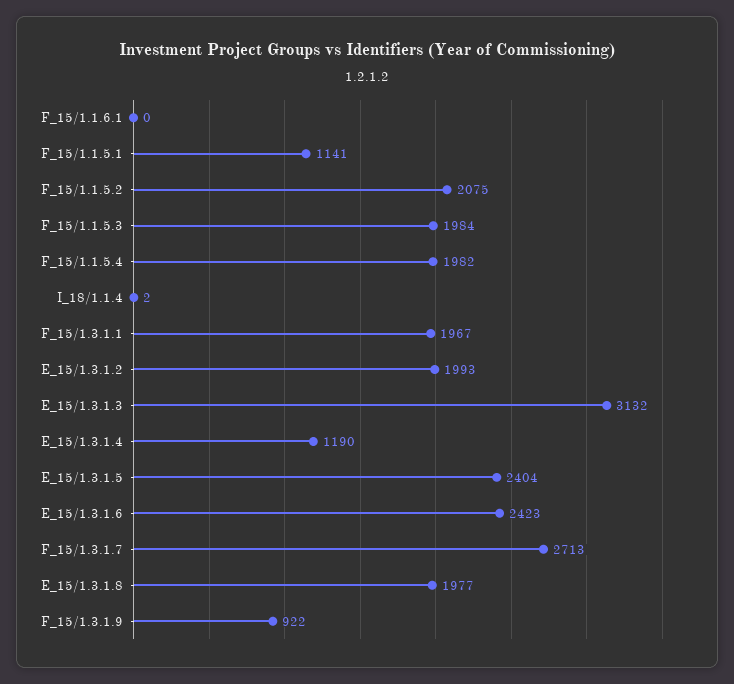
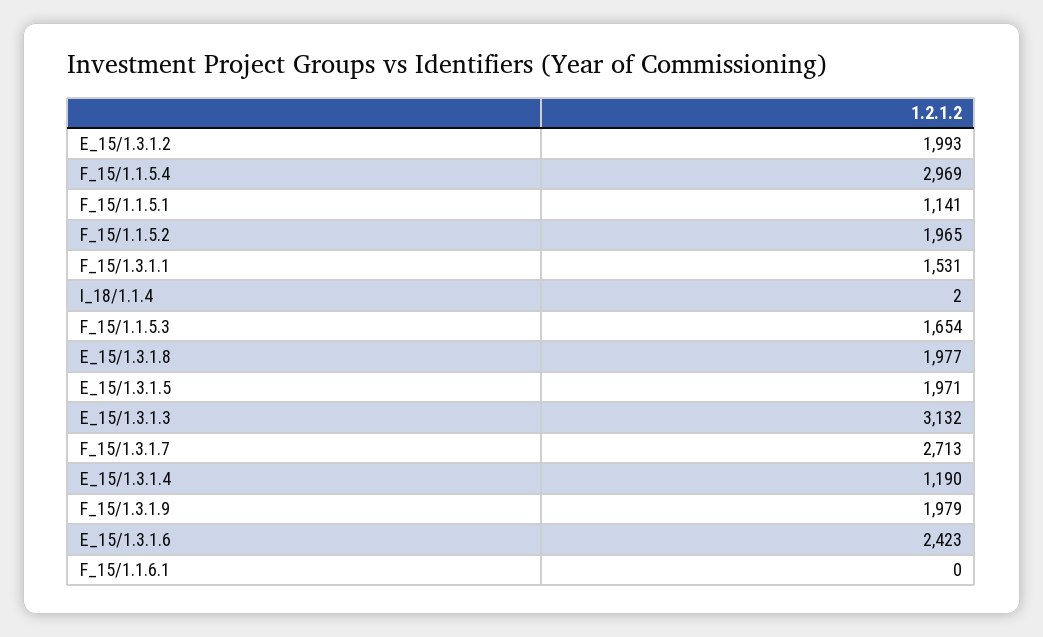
F_15/1.1.5.2: 2075 -> 1965
F_15/1.1.5.3: 1984 -> 1654
F_15/1.1.5.4: 1982 -> 2969
F_15/1.3.1.1: 1967 -> 1531
E_15/1.3.1.5: 2404 -> 1971
F_15/1.3.1.9: 922 -> 1979

